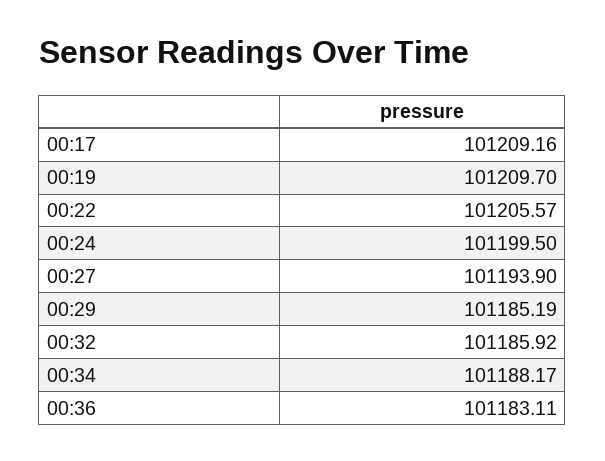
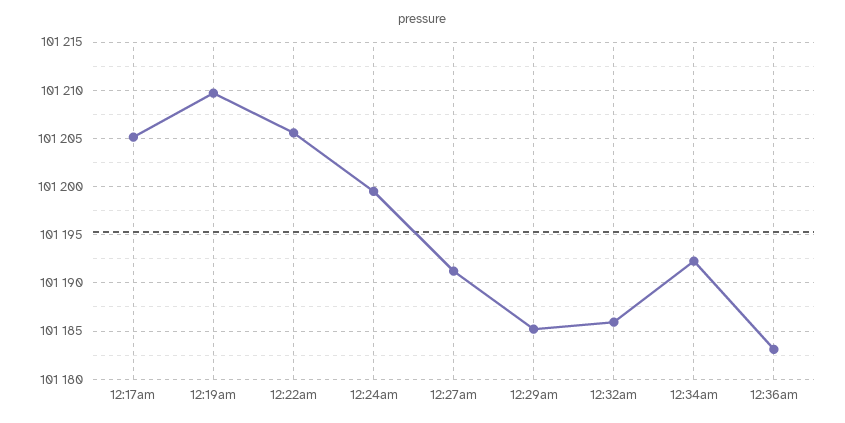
00:17: 101209.16 -> 101205
00:27: 101193.9 -> 101191
00:34: 101188.17 -> 101192

